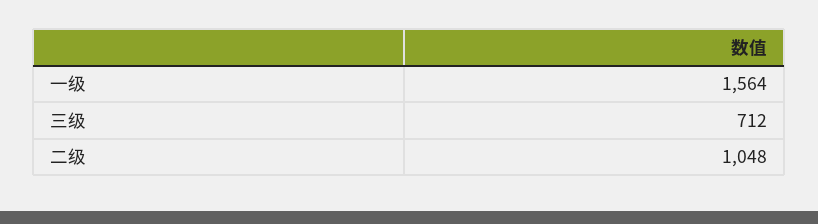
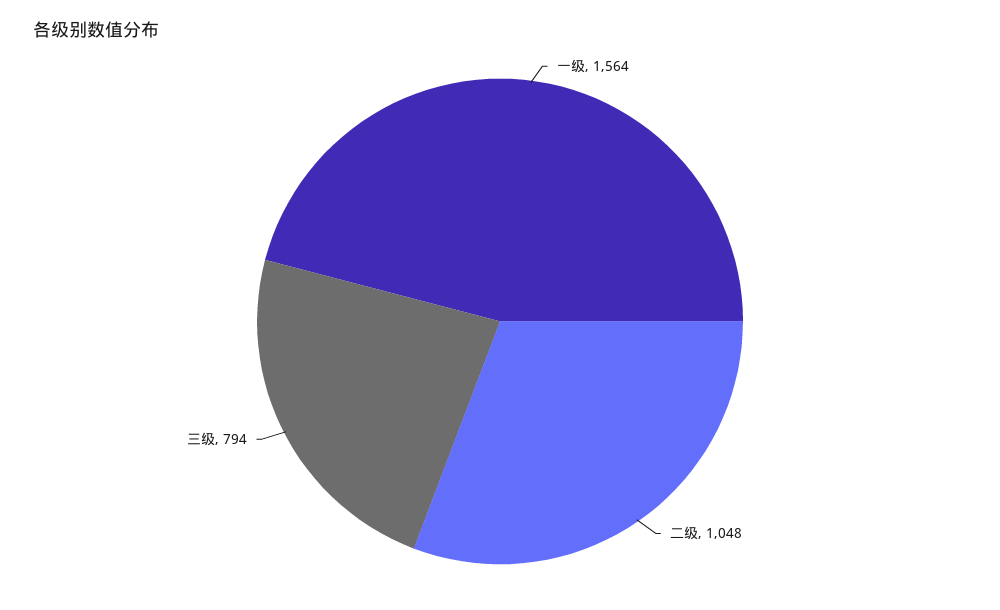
三级: 712 -> 794

